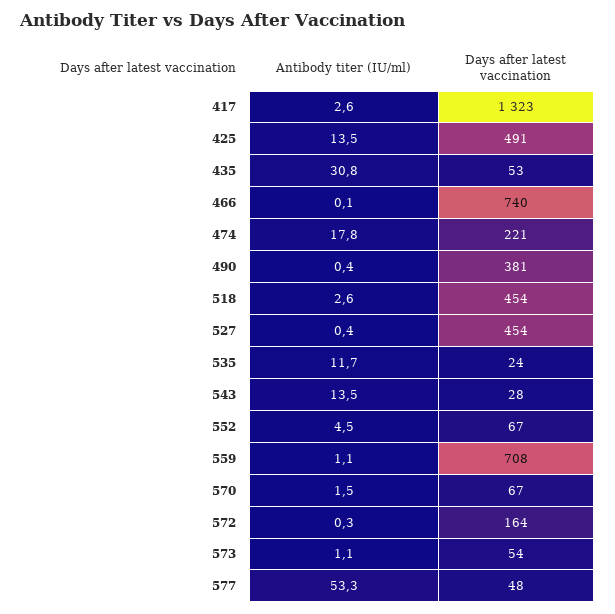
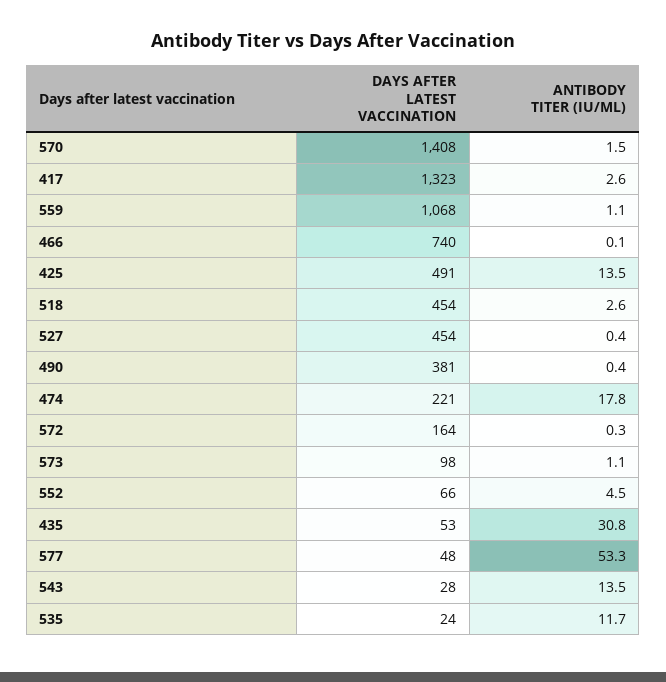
Days after latest vaccination, 552: 67 -> 66
Days after latest vaccination, 559: 708 -> 1068
Days after latest vaccination, 570: 67 -> 1408
Days after latest vaccination, 573: 54 -> 98

